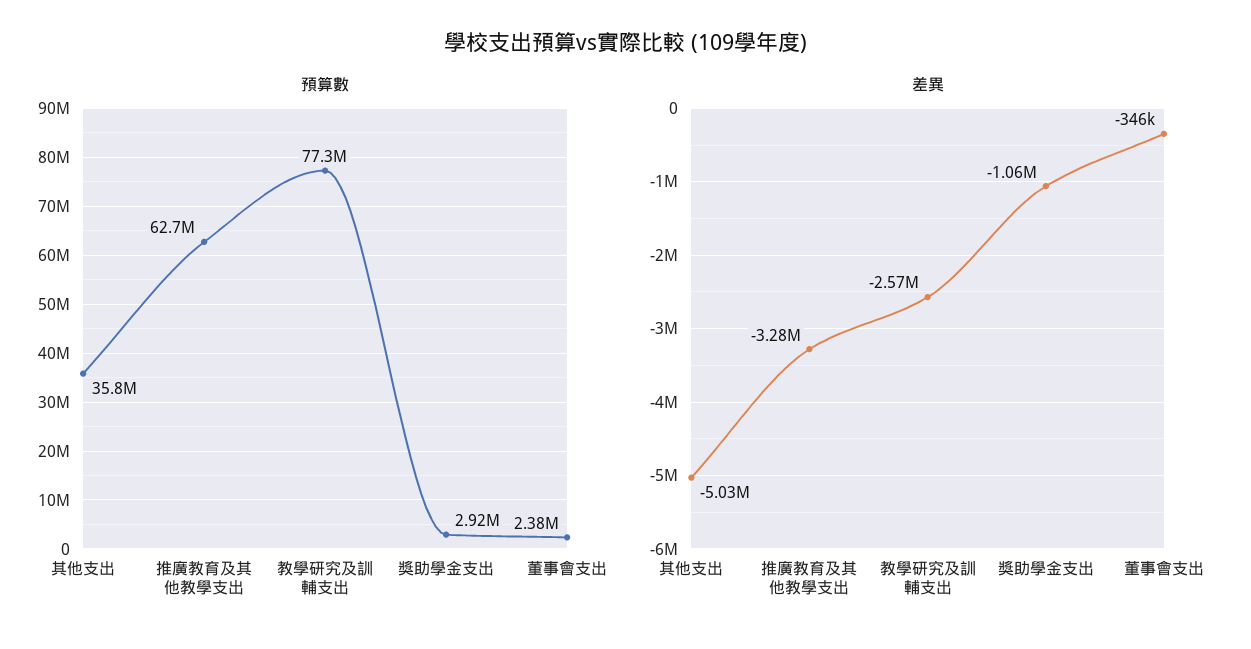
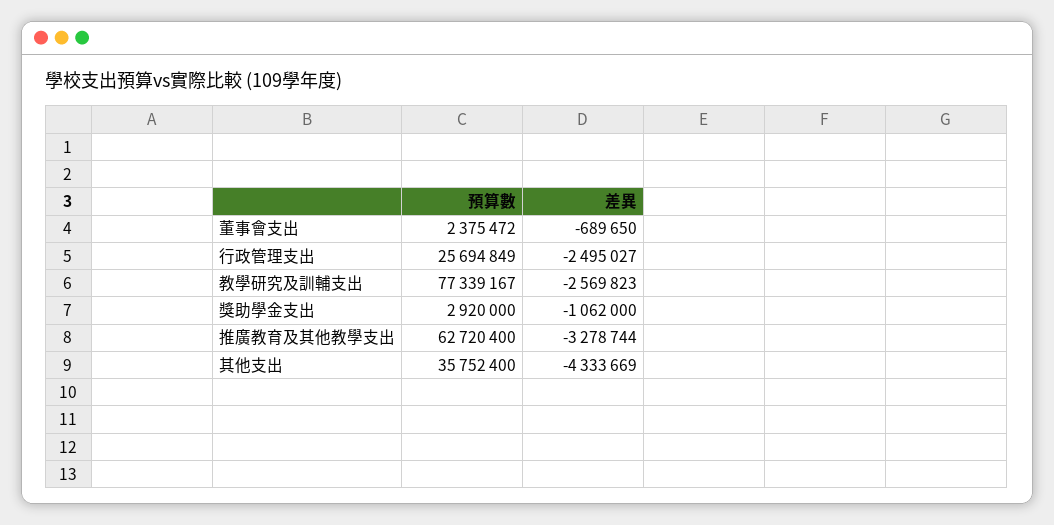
差異, 其他支出: -5030000 -> -4333669
差異, 董事會支出: -346000 -> -689650
預算數, 行政管理支出: none -> 25694849
差異, 行政管理支出: none -> -2495027

